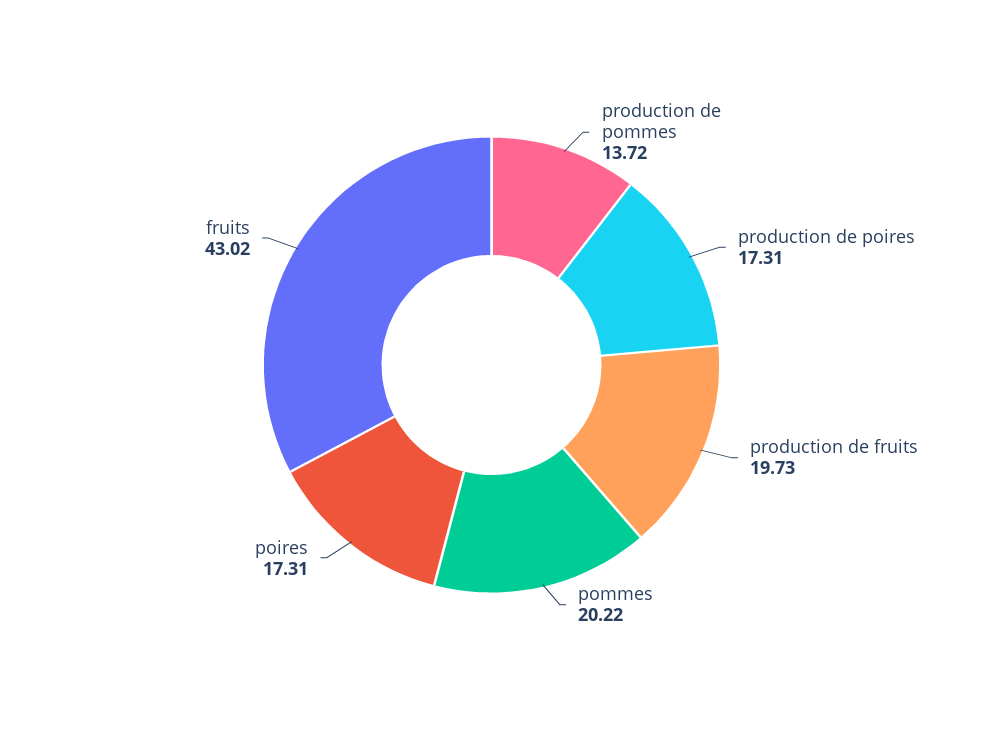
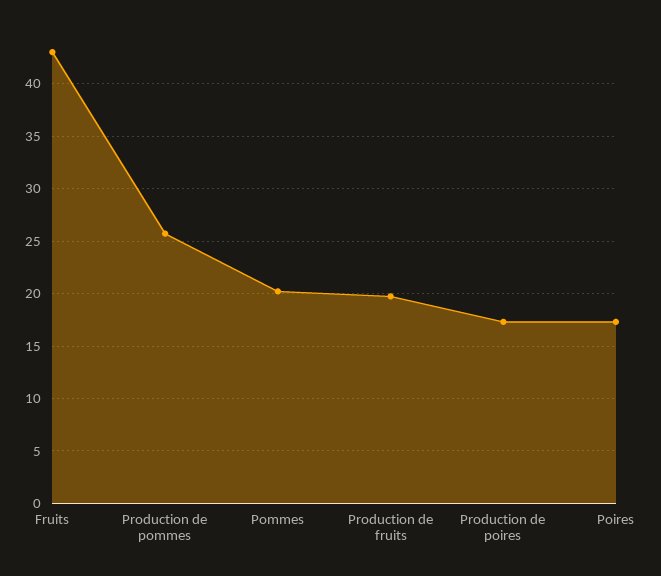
production de pommes: 13.72 -> 26

